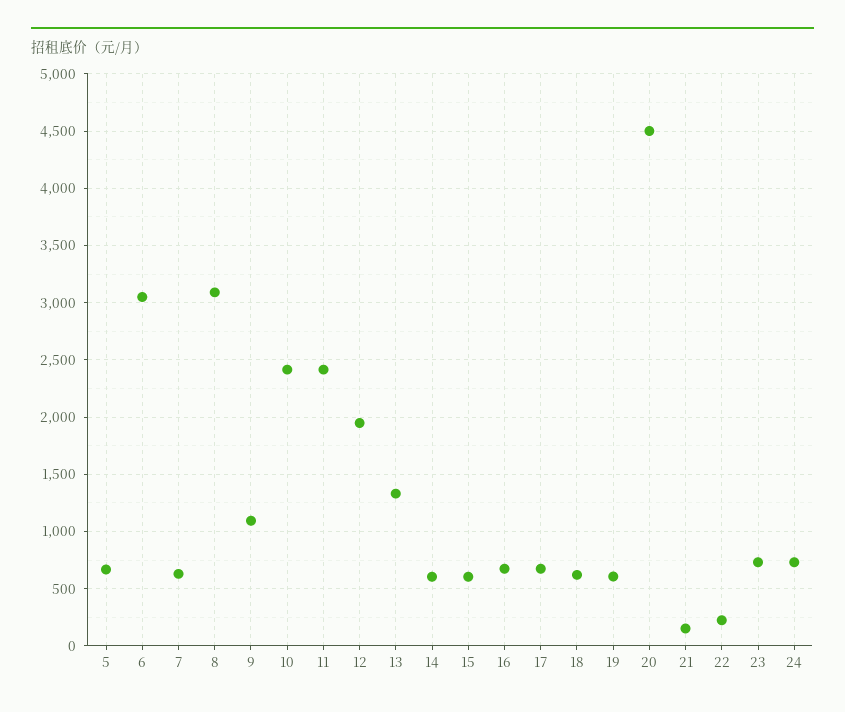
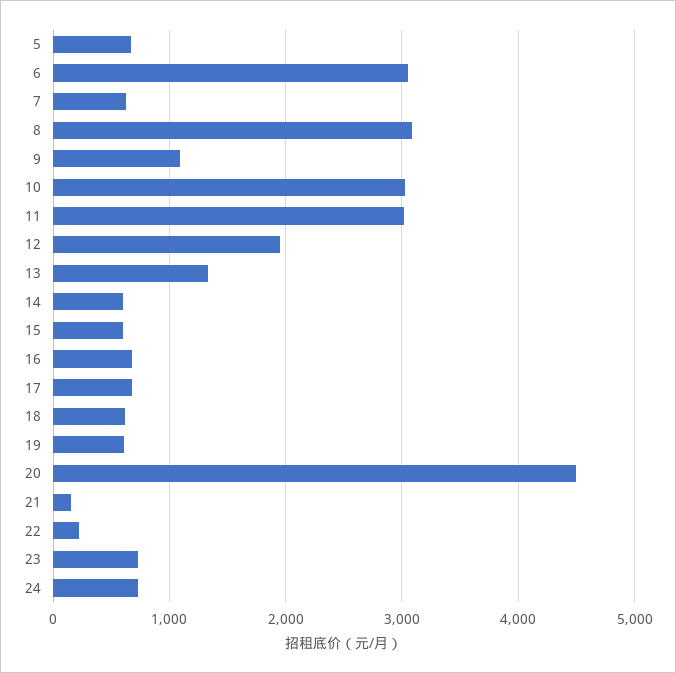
10: 2400 -> 3000
11: 2400 -> 3000

